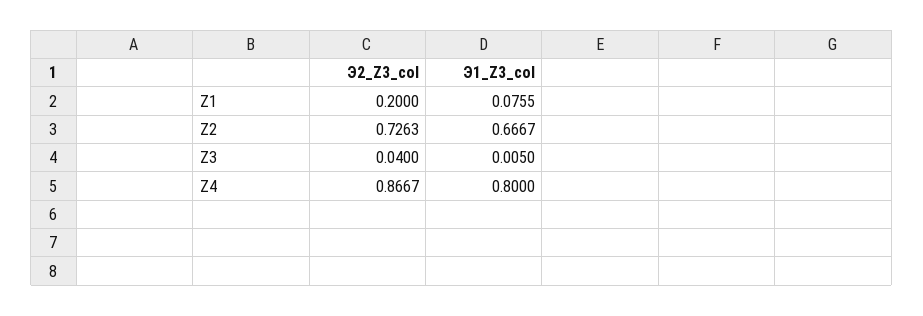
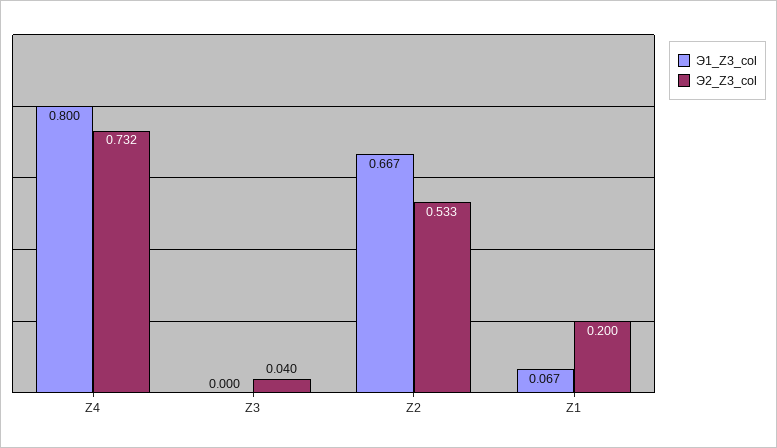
Э1_Z3_col, Z1: 0.0755 -> 0.067
Э2_Z3_col, Z2: 0.7263 -> 0.533
Э1_Z3_col, Z3: 0.005 -> 0
Э2_Z3_col, Z4: 0.8667 -> 0.732

